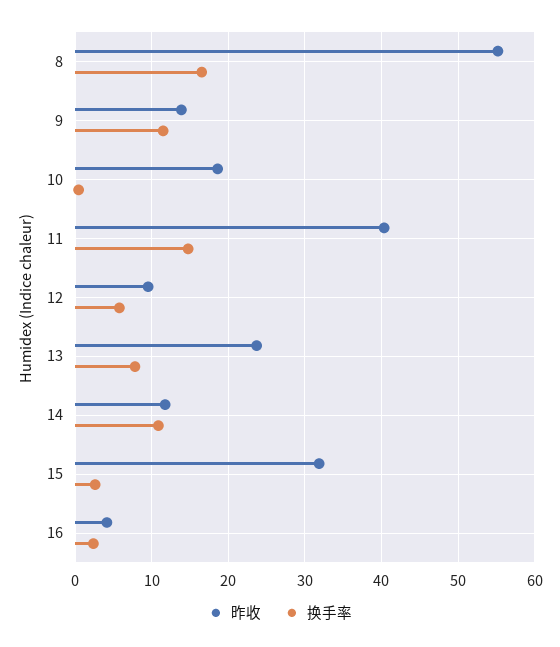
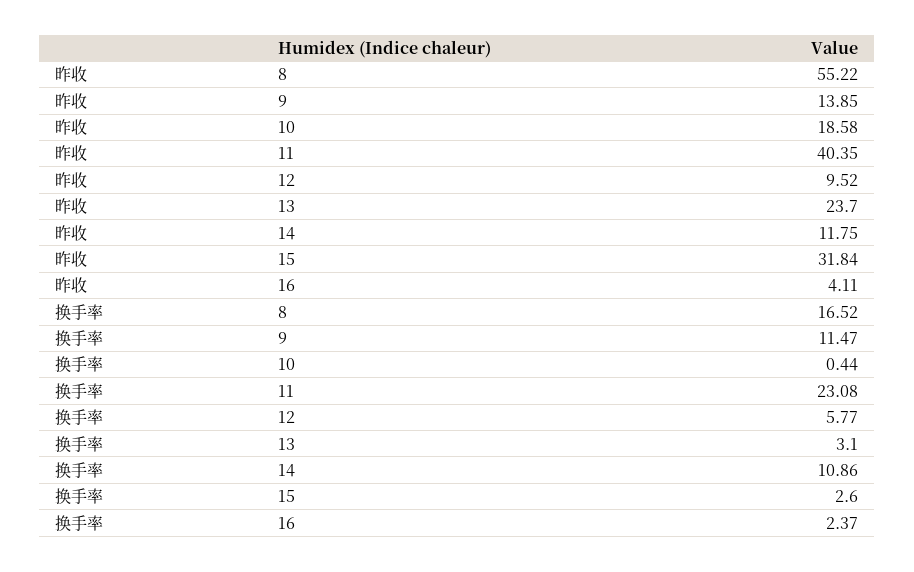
换手率, 11: 15 -> 23.08
换手率, 13: 8 -> 3.1

